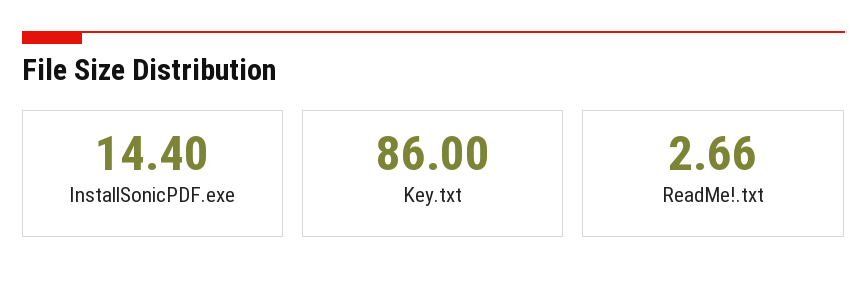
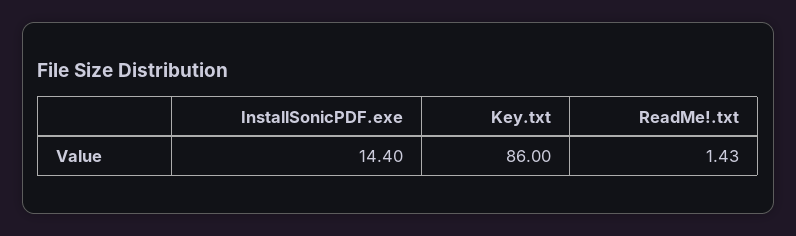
ReadMe!.txt: 2.66 -> 1.43

